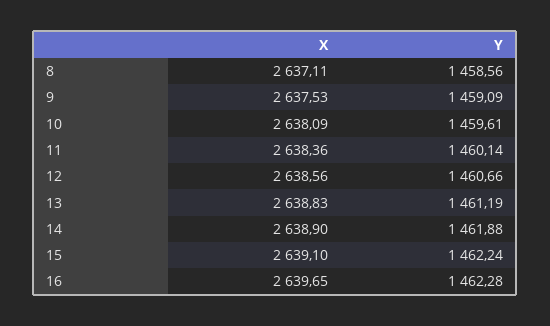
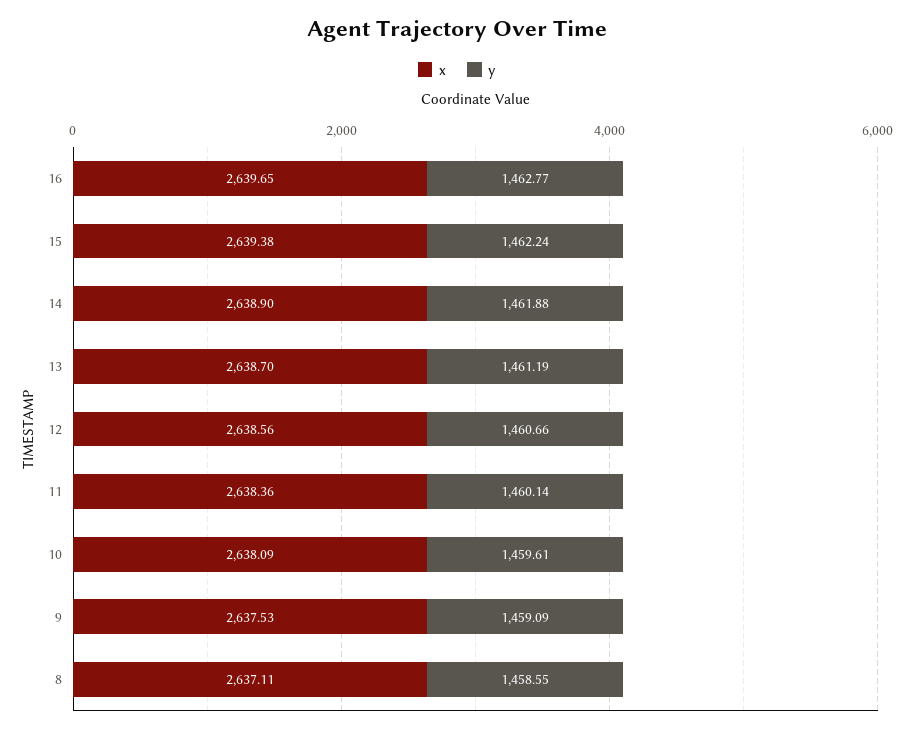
Y, 8: 1458.56 -> 1458.55
X, 13: 2638.83 -> 2638.7
X, 15: 2639.1 -> 2639.38
Y, 16: 1462.28 -> 1462.77

